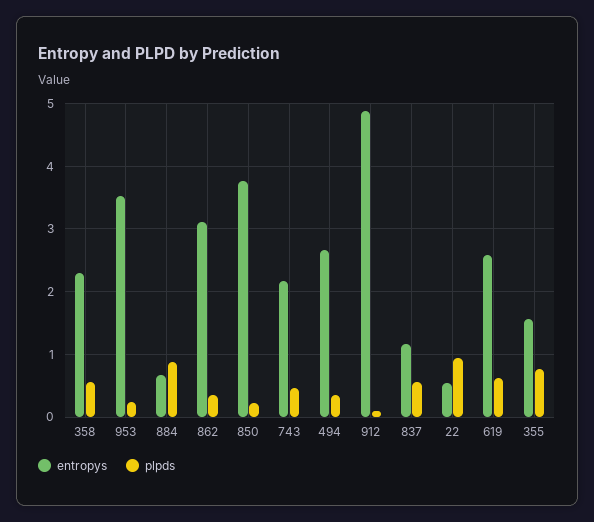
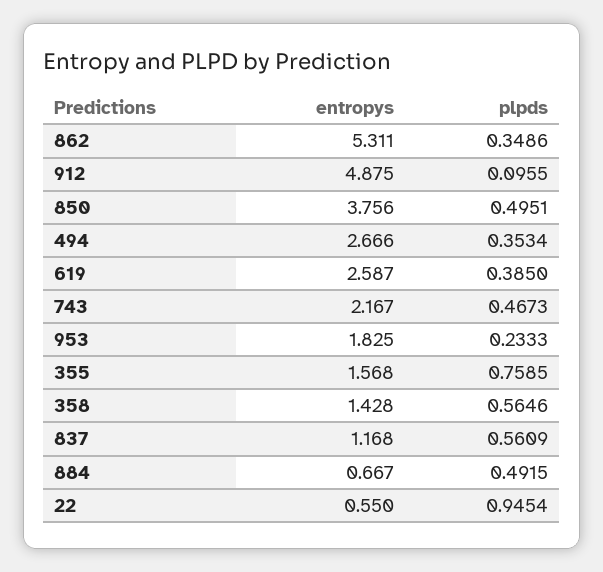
entropys, 358: 2.3 -> 1.428
entropys, 953: 3.5 -> 1.825
plpds, 884: 0.9 -> 0.4915
entropys, 862: 3.1 -> 5.311
plpds, 850: 0.2 -> 0.4951
plpds, 619: 0.6 -> 0.385

